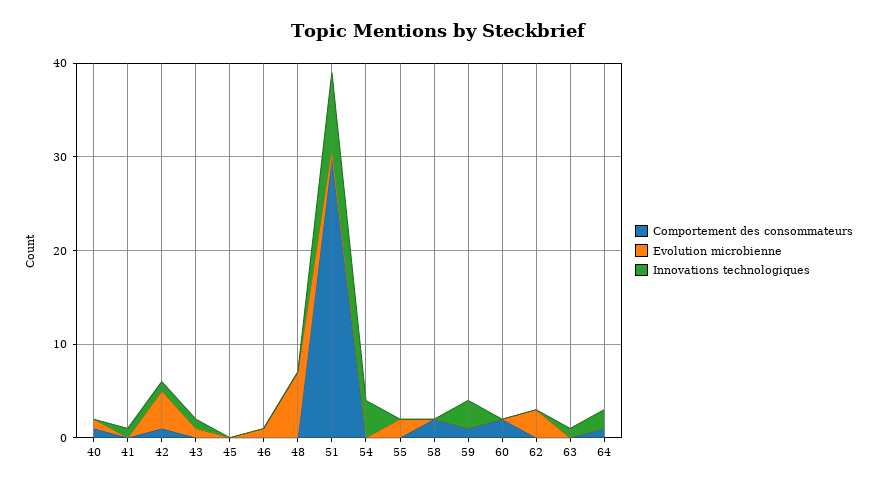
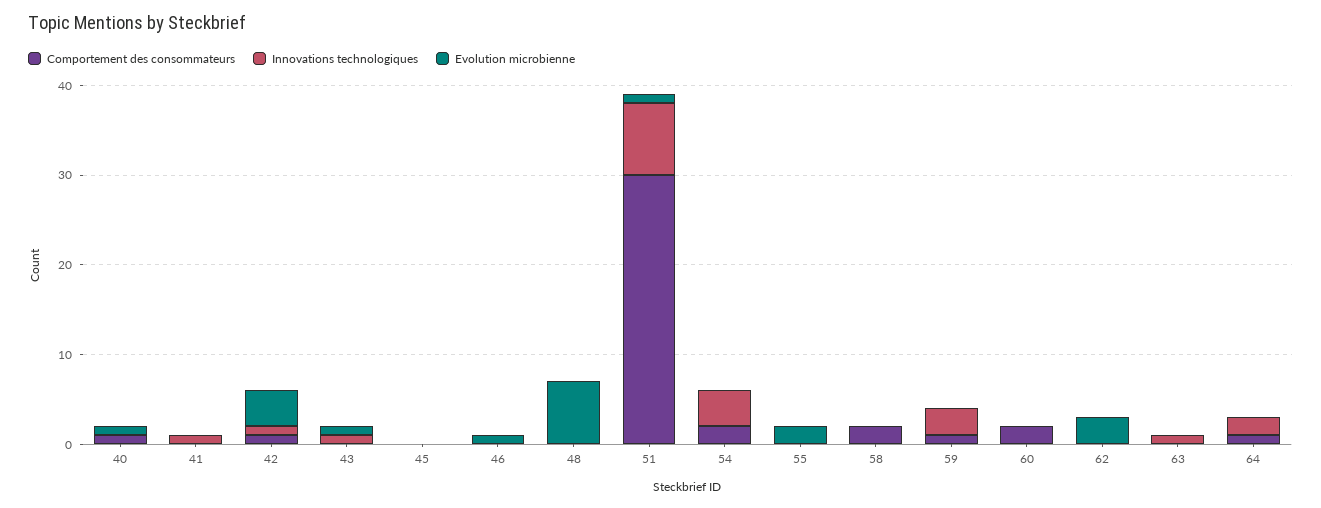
Comportement des consommateurs, 54: 0 -> 2

